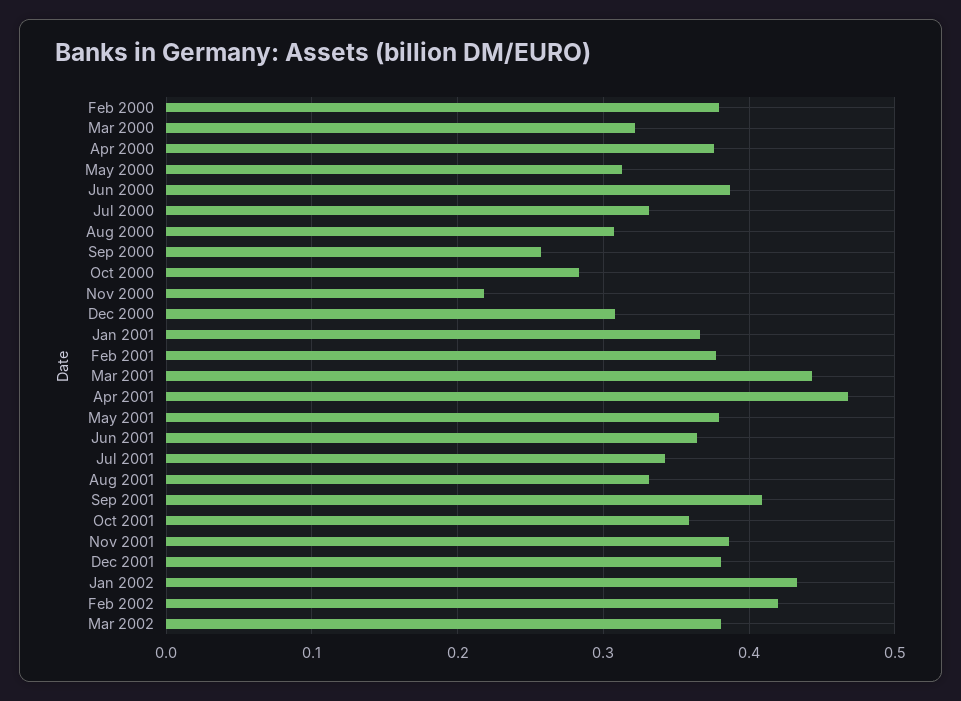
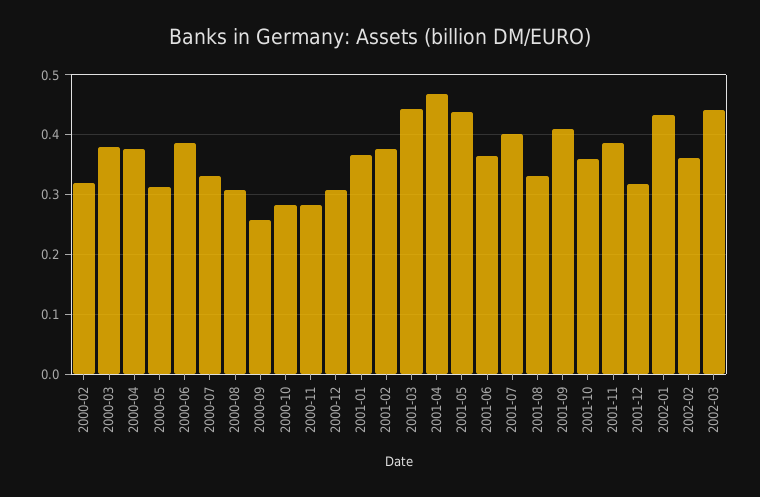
Feb 2000: 0.38 -> 0.32
Mar 2000: 0.32 -> 0.38
Nov 2000: 0.22 -> 0.28
May 2001: 0.38 -> 0.44
Jul 2001: 0.34 -> 0.4
Dec 2001: 0.38 -> 0.32
Feb 2002: 0.42 -> 0.36
Mar 2002: 0.38 -> 0.44

